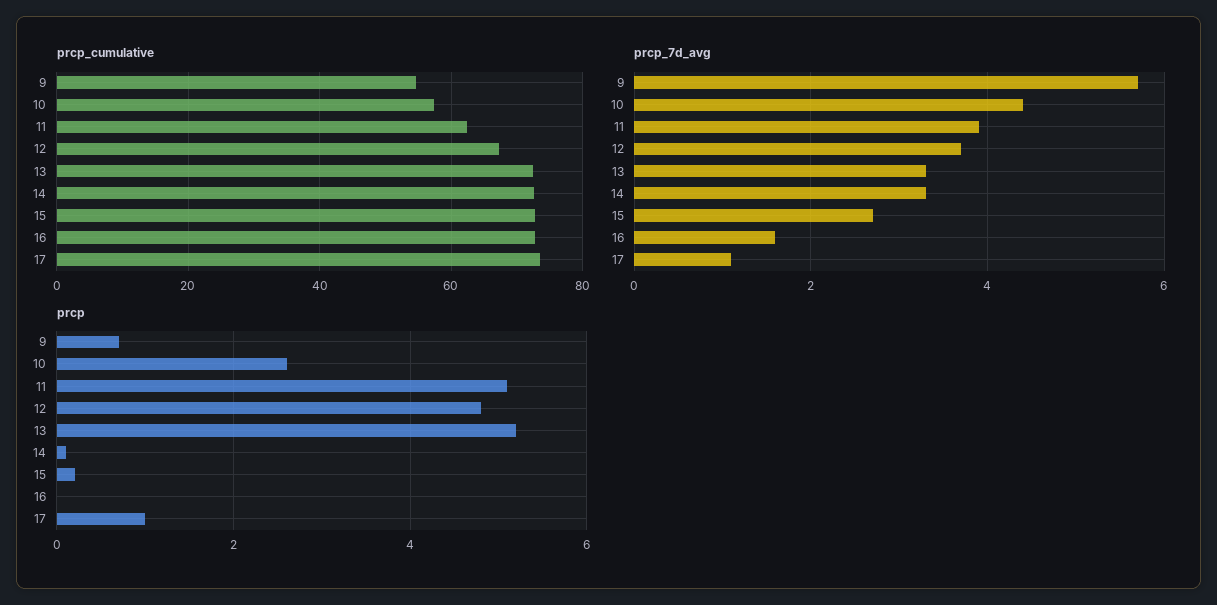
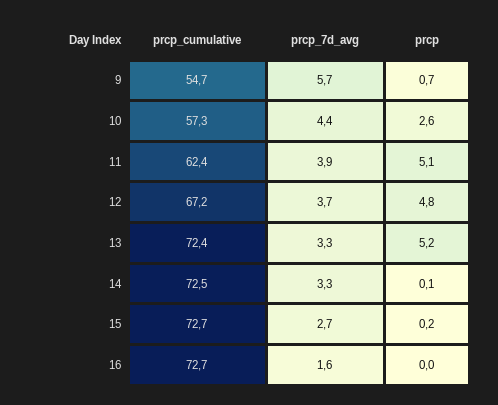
prcp_cumulative, 17: 74 -> none
prcp_7d_avg, 17: 1 -> none
prcp, 17: 1 -> none

